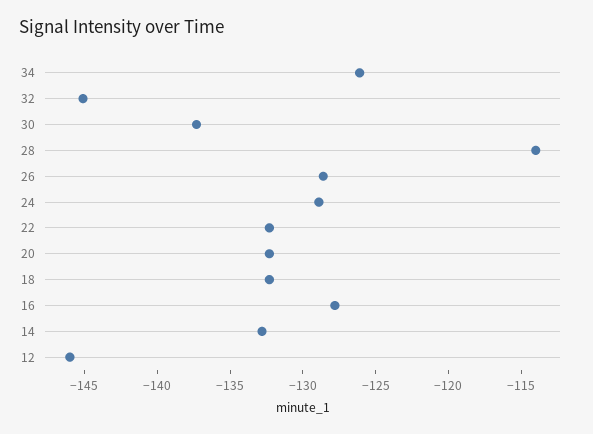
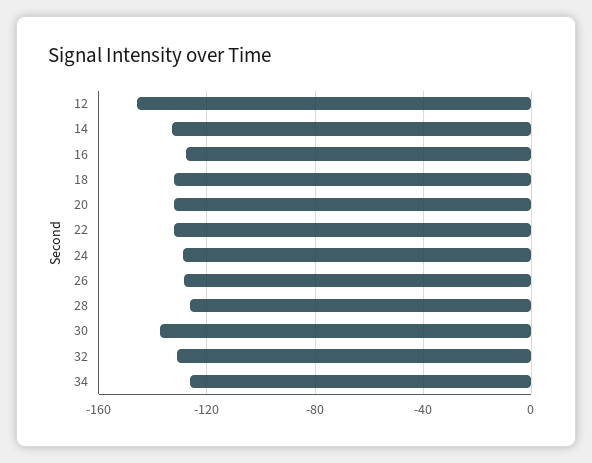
32: -145 -> -130
28: -114 -> -125

